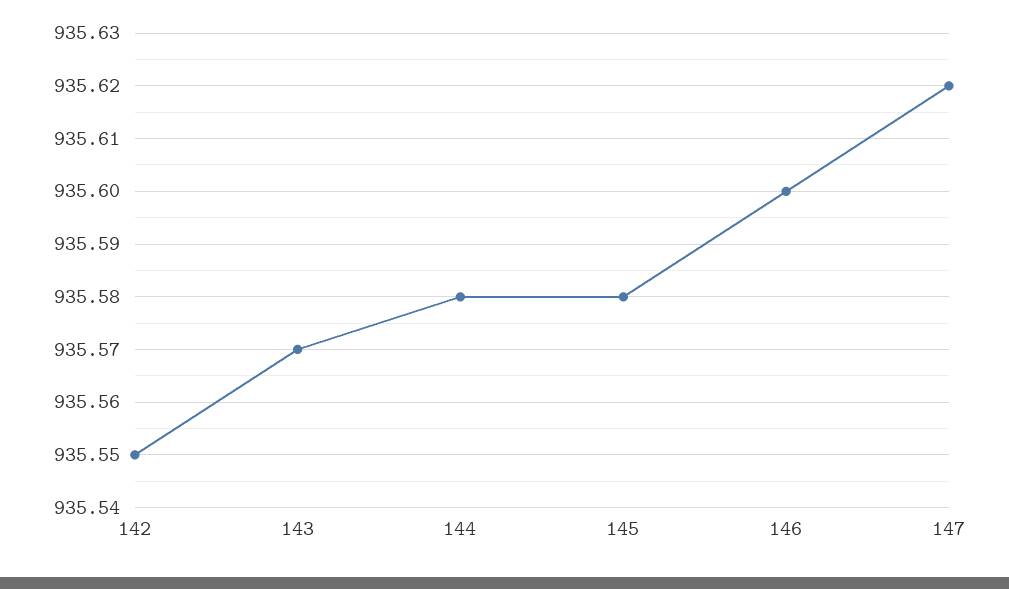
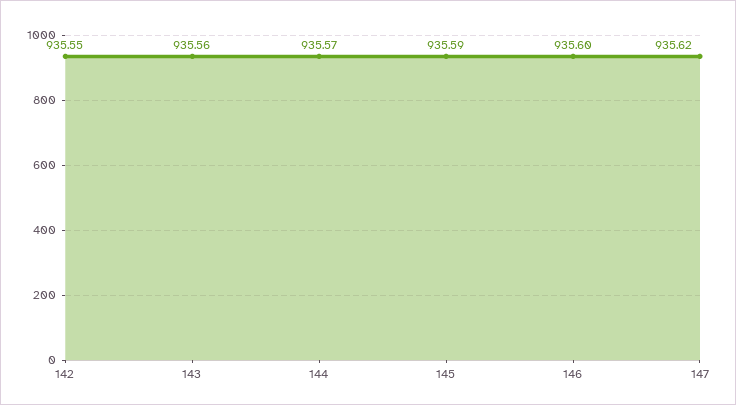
143: 935.57 -> 935.56
144: 935.58 -> 935.57
145: 935.58 -> 935.59

